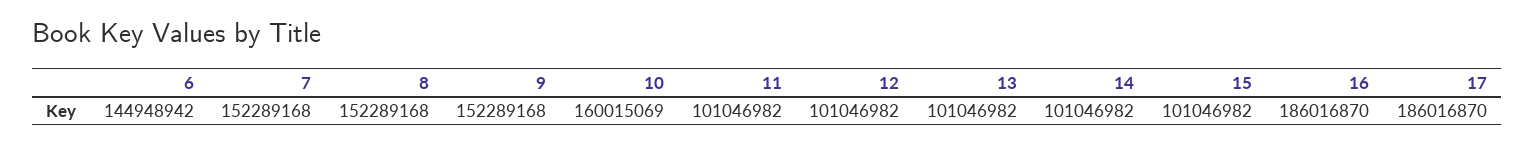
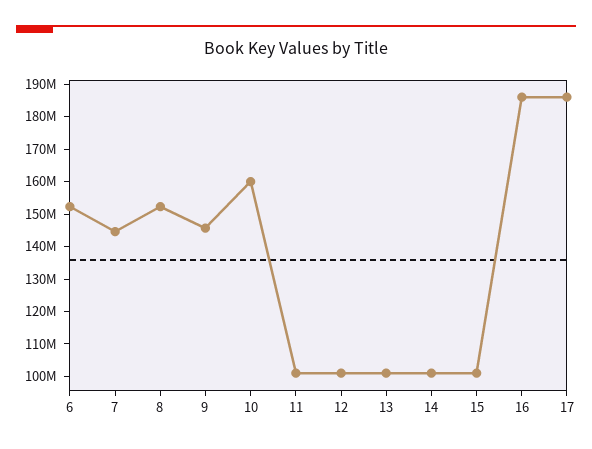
6: 144948942 -> 152500000
7: 152289168 -> 145000000
9: 152289168 -> 145000000

